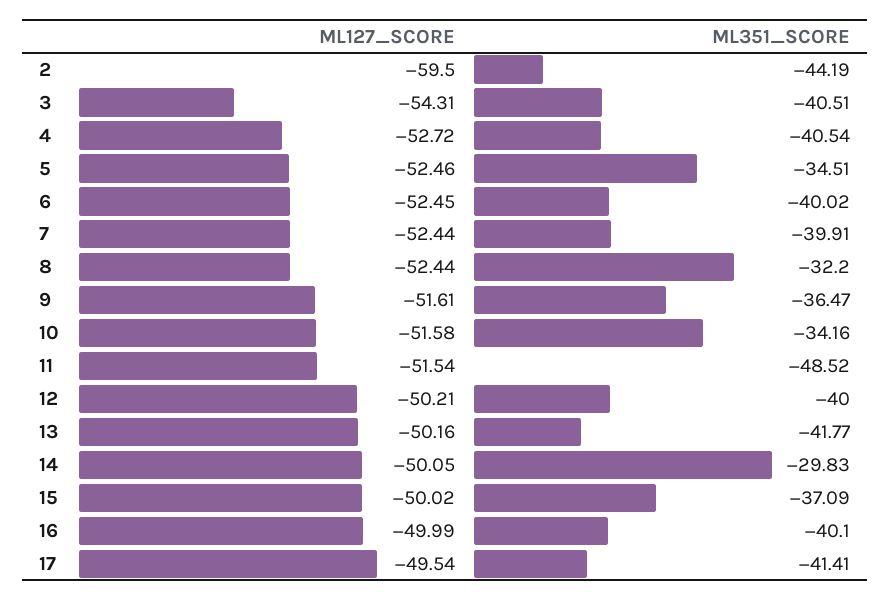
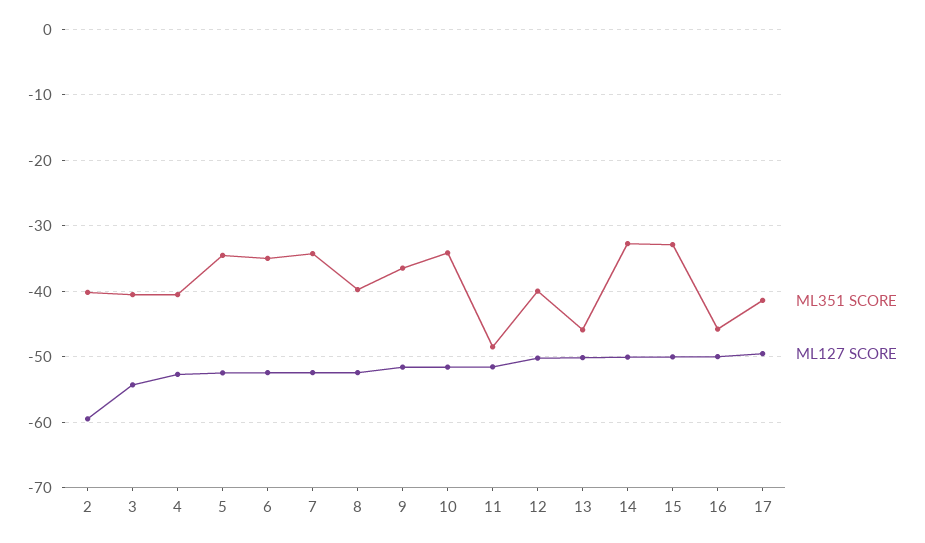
ML351_SCORE, 2: -44.19 -> -40
ML351_SCORE, 6: -40.02 -> -35
ML351_SCORE, 7: -39.91 -> -34
ML351_SCORE, 8: -32.2 -> -40
ML351_SCORE, 13: -41.77 -> -46
ML351_SCORE, 14: -29.83 -> -33
ML351_SCORE, 15: -37.09 -> -33
ML351_SCORE, 16: -40.1 -> -46

